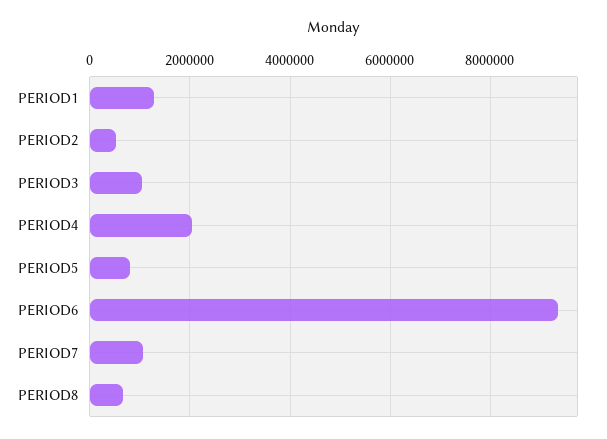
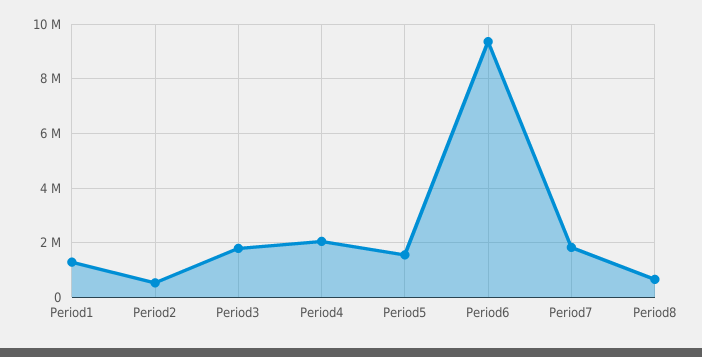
PERIOD3: 1000000 -> 1750000
PERIOD5: 800000 -> 1500000
PERIOD7: 1000000 -> 1750000

